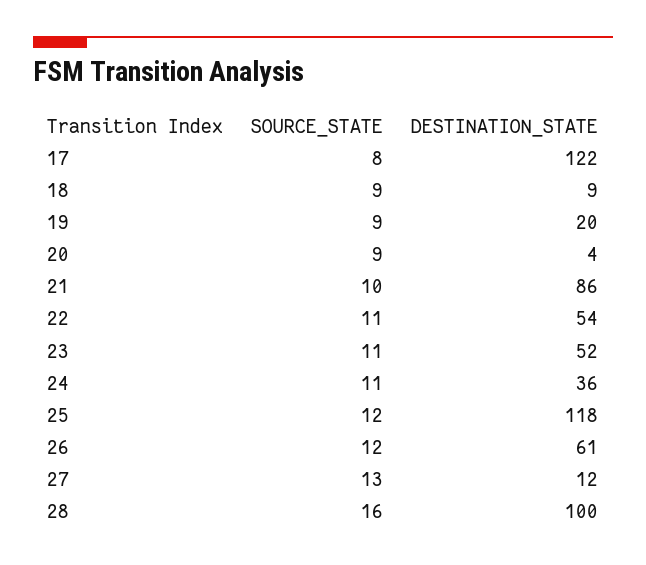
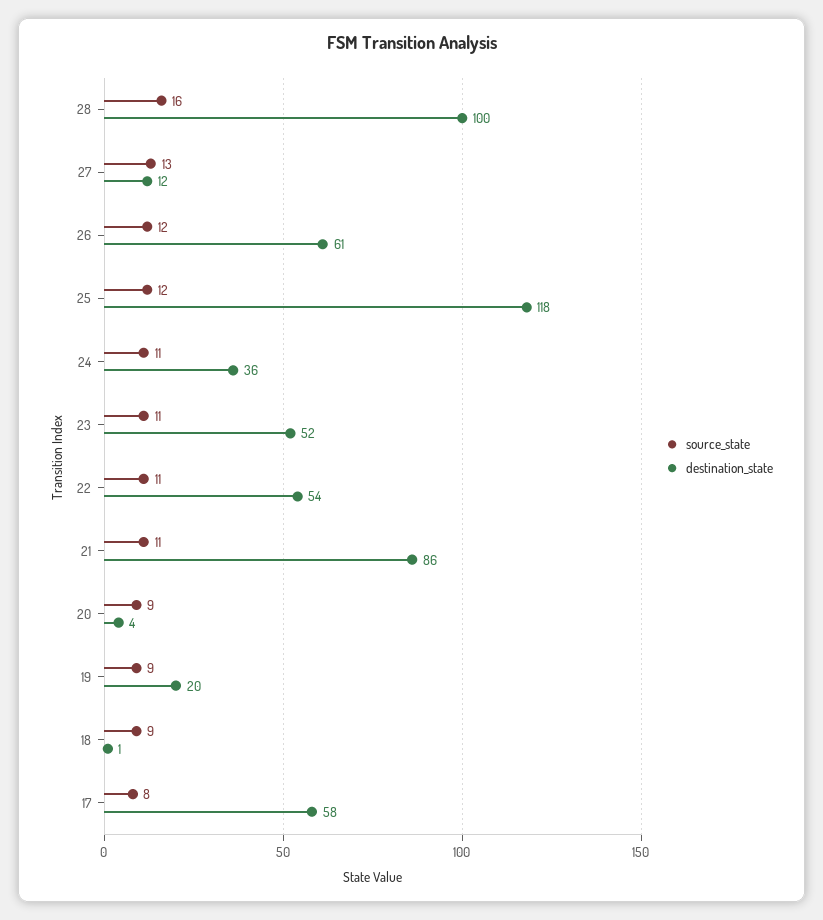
DESTINATION_STATE, 17: 122 -> 58
DESTINATION_STATE, 18: 9 -> 1
SOURCE_STATE, 21: 10 -> 11

